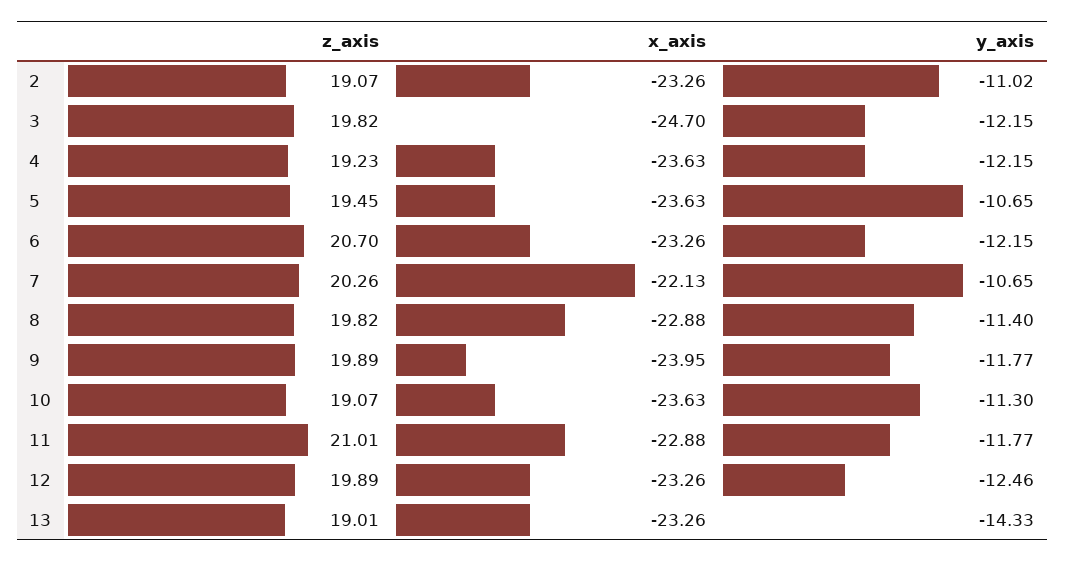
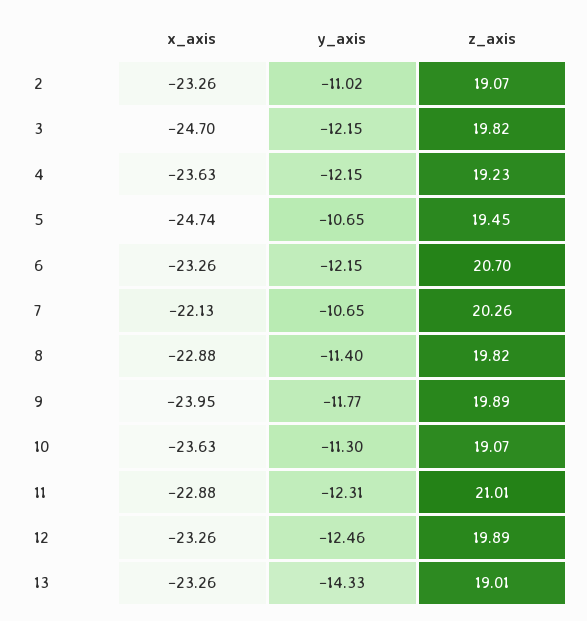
x_axis, 5: -23.63 -> -24.74
y_axis, 11: -11.77 -> -12.31

